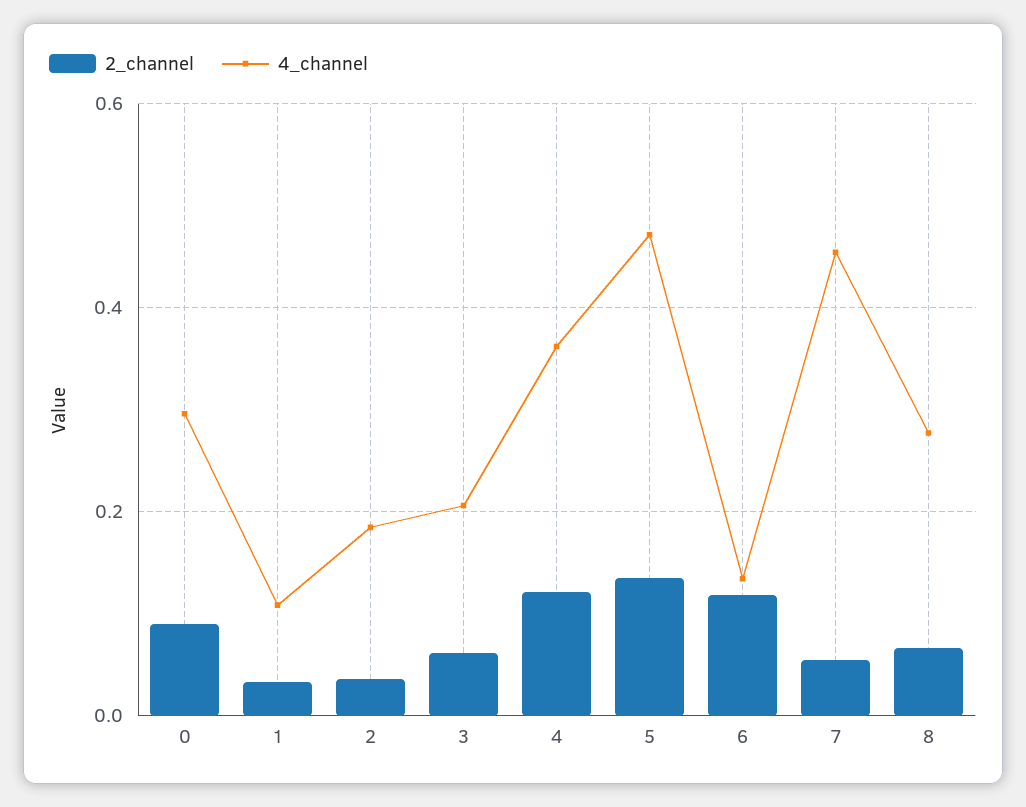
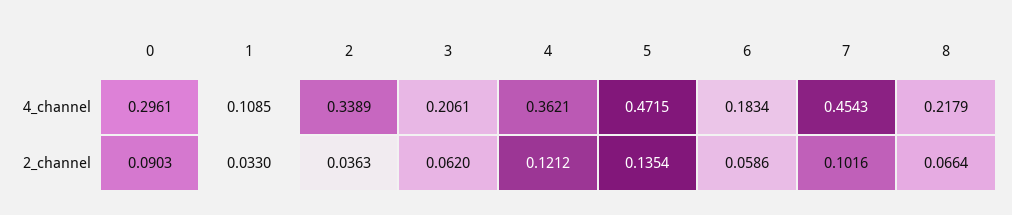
4_channel, 2: 0.18 -> 0.3389
2_channel, 6: 0.12 -> 0.0586
4_channel, 6: 0.14 -> 0.1834
2_channel, 7: 0.06 -> 0.1016
4_channel, 8: 0.28 -> 0.2179

